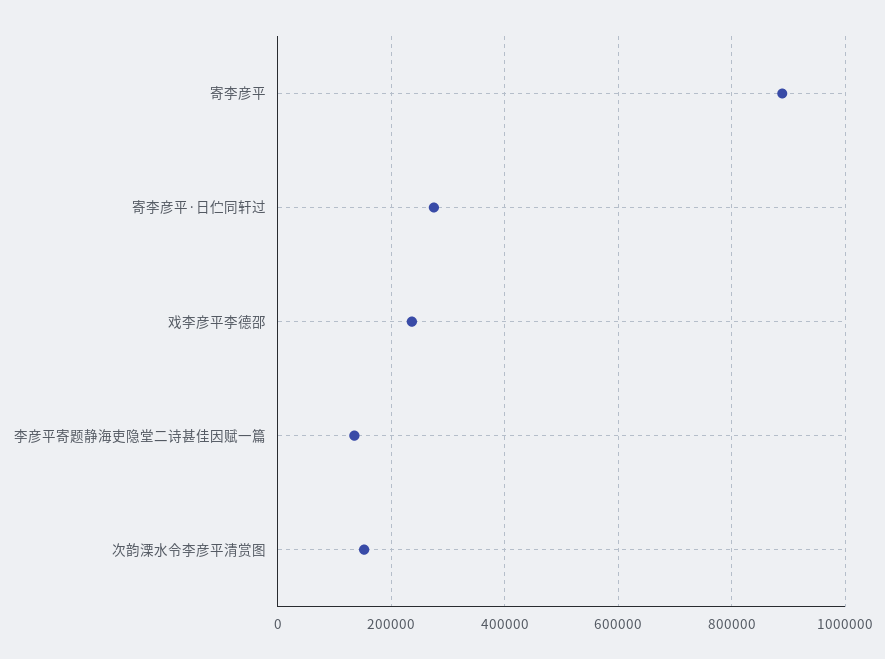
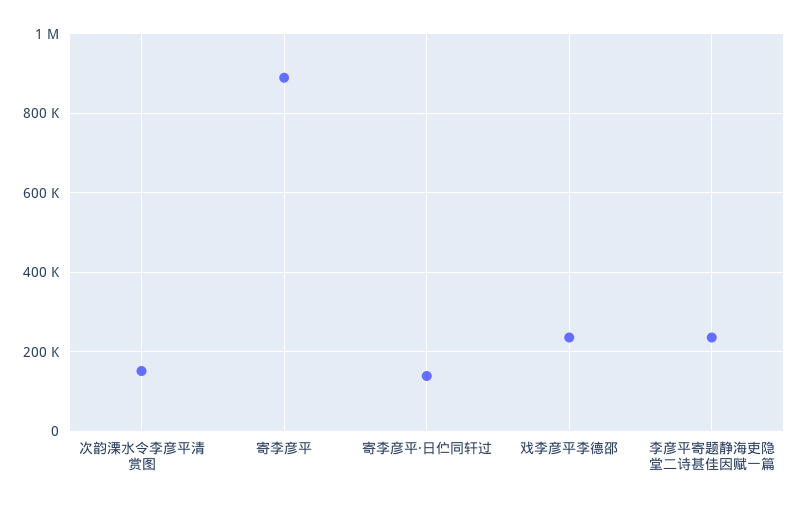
寄李彦平·日伫同轩过: 280000 -> 140000
李彦平寄题静海吏隐堂二诗甚佳因赋一篇: 140000 -> 240000

